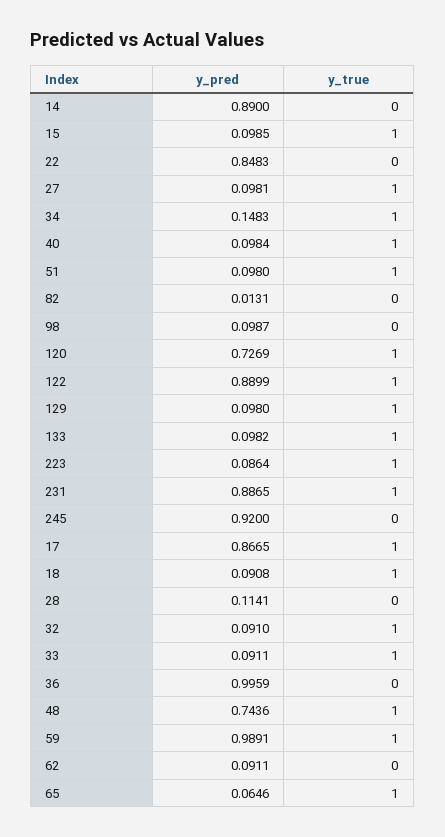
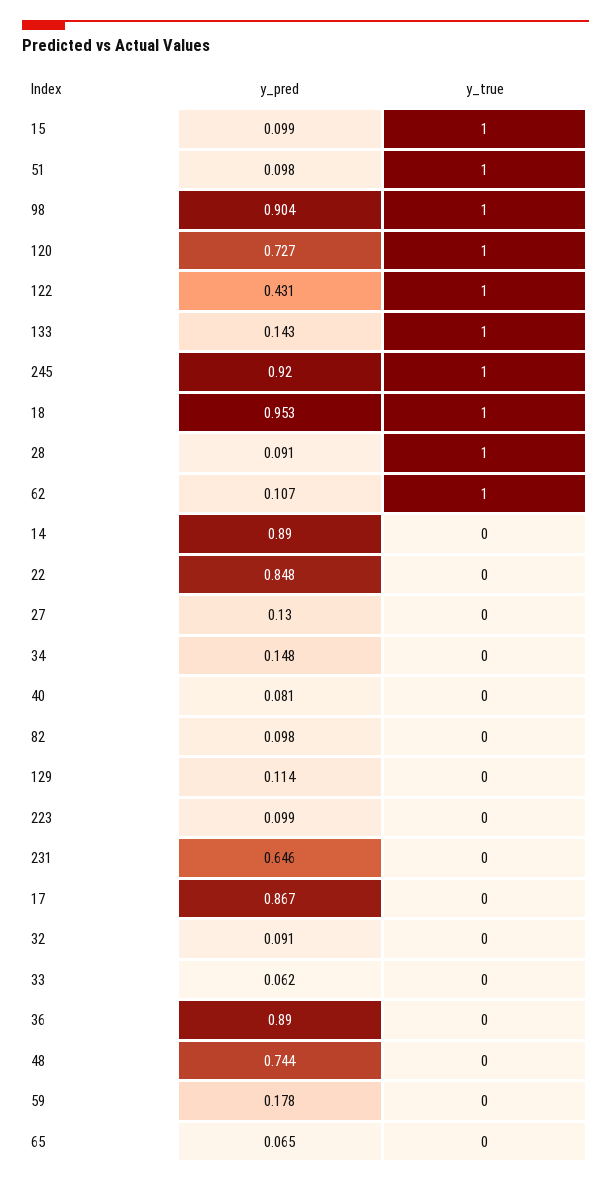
y_pred, 27: 0.0981 -> 0.13
y_true, 27: 1 -> 0
y_true, 34: 1 -> 0
y_pred, 40: 0.0984 -> 0.081
y_true, 40: 1 -> 0
y_pred, 82: 0.0131 -> 0.098
y_pred, 98: 0.0987 -> 0.904
y_true, 98: 0 -> 1
y_pred, 122: 0.8899 -> 0.431
y_pred, 129: 0.098 -> 0.114
y_true, 129: 1 -> 0
y_pred, 133: 0.0982 -> 0.143
y_pred, 223: 0.0864 -> 0.099
y_true, 223: 1 -> 0
y_pred, 231: 0.8865 -> 0.646
y_true, 231: 1 -> 0
y_true, 245: 0 -> 1
y_true, 17: 1 -> 0
y_pred, 18: 0.0908 -> 0.953
y_pred, 28: 0.1141 -> 0.091
y_true, 28: 0 -> 1
y_true, 32: 1 -> 0
y_pred, 33: 0.0911 -> 0.062
y_true, 33: 1 -> 0
y_pred, 36: 0.9959 -> 0.89
y_true, 48: 1 -> 0
y_pred, 59: 0.9891 -> 0.178
y_true, 59: 1 -> 0
y_pred, 62: 0.0911 -> 0.107
y_true, 62: 0 -> 1
y_true, 65: 1 -> 0

